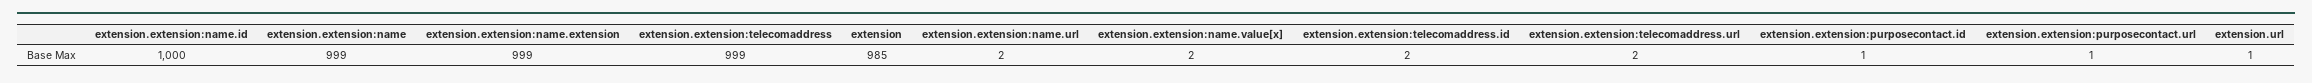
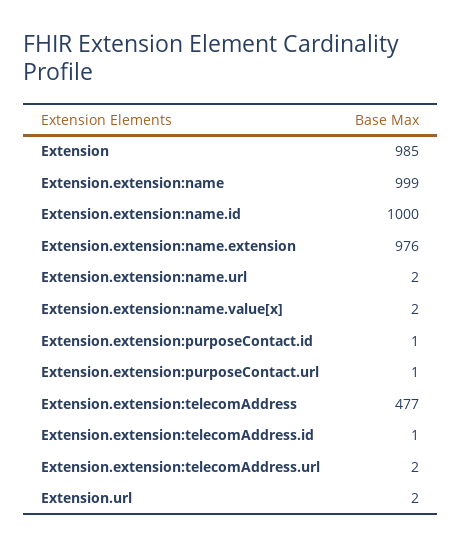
extension.extension:name.extension: 999 -> 976
extension.extension:telecomaddress: 999 -> 477
extension.extension:telecomaddress.id: 2 -> 1
extension.url: 1 -> 2

